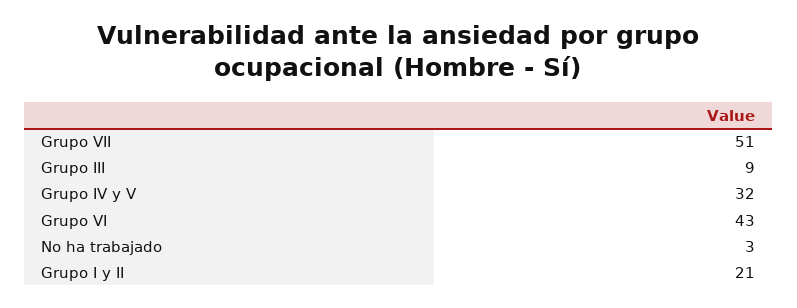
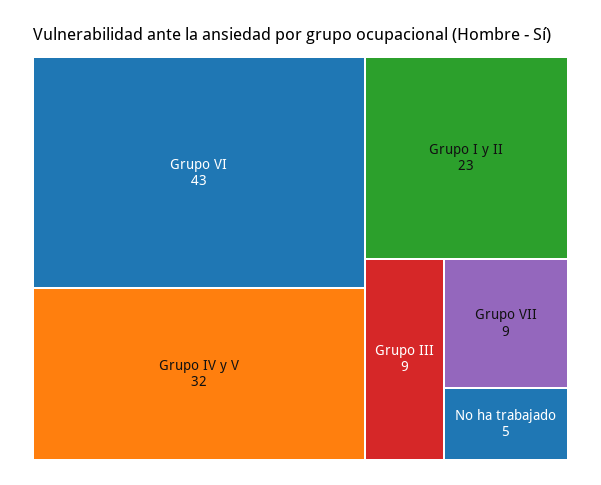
Grupo VII: 51 -> 9
No ha trabajado: 3 -> 5
Grupo I y II: 21 -> 23

